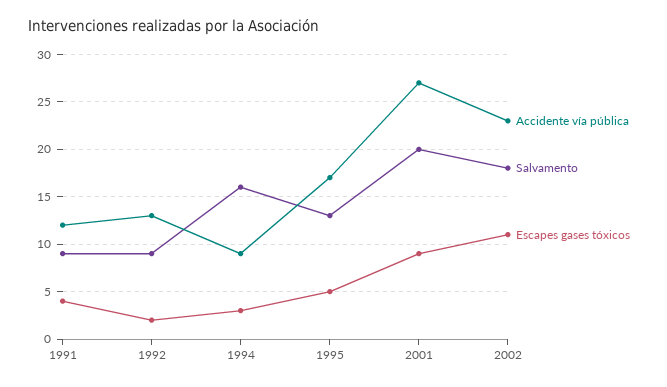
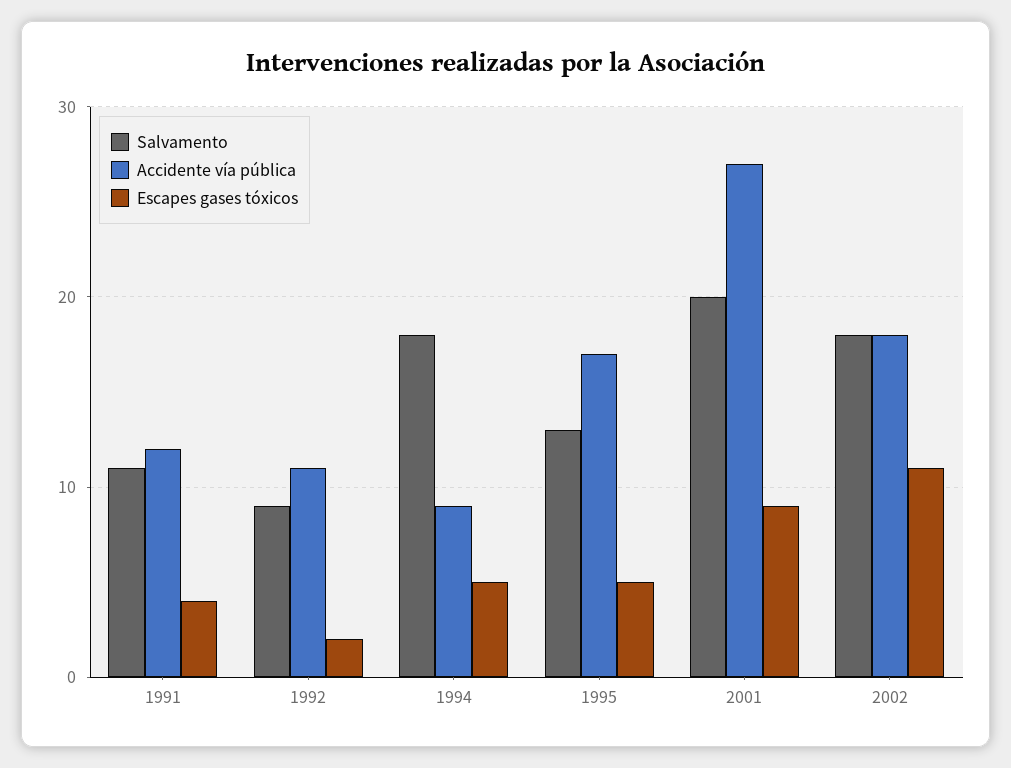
Salvamento, 1991: 9 -> 11
Accidente vía pública, 1992: 13 -> 11
Salvamento, 1994: 16 -> 18
Escapes gases tóxicos, 1994: 3 -> 5
Accidente vía pública, 2002: 23 -> 18

